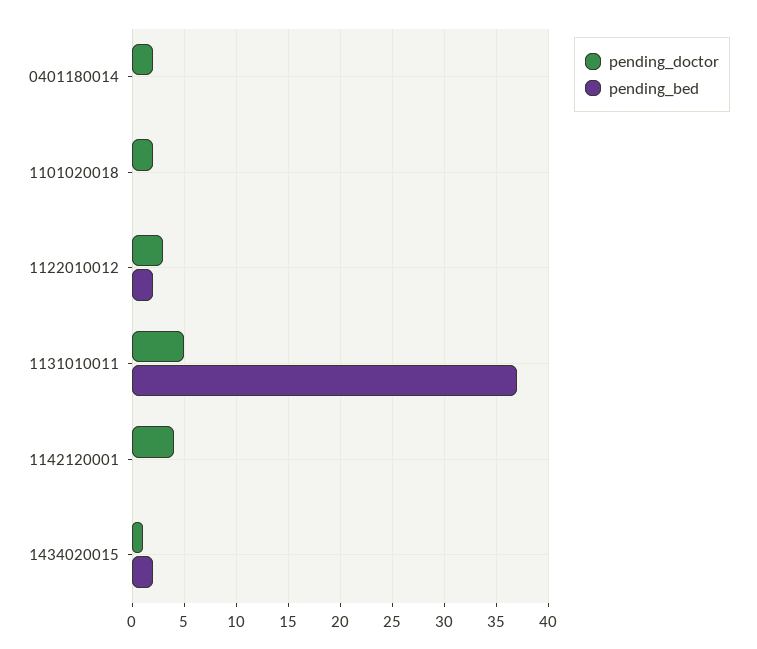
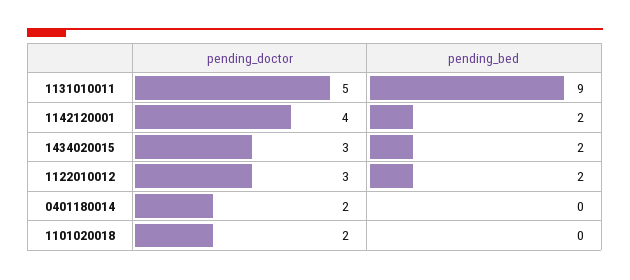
pending_bed, 1131010011: 37 -> 9
pending_bed, 1142120001: 0 -> 2
pending_doctor, 1434020015: 1 -> 3

